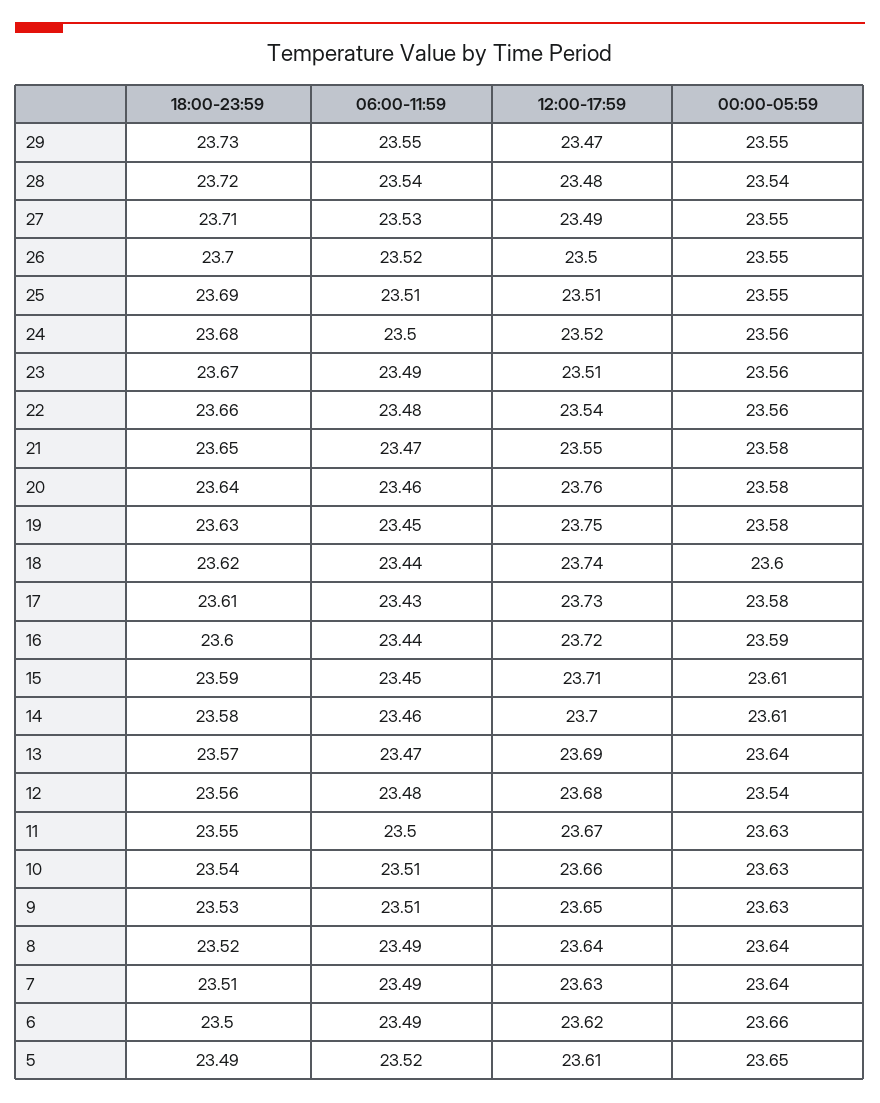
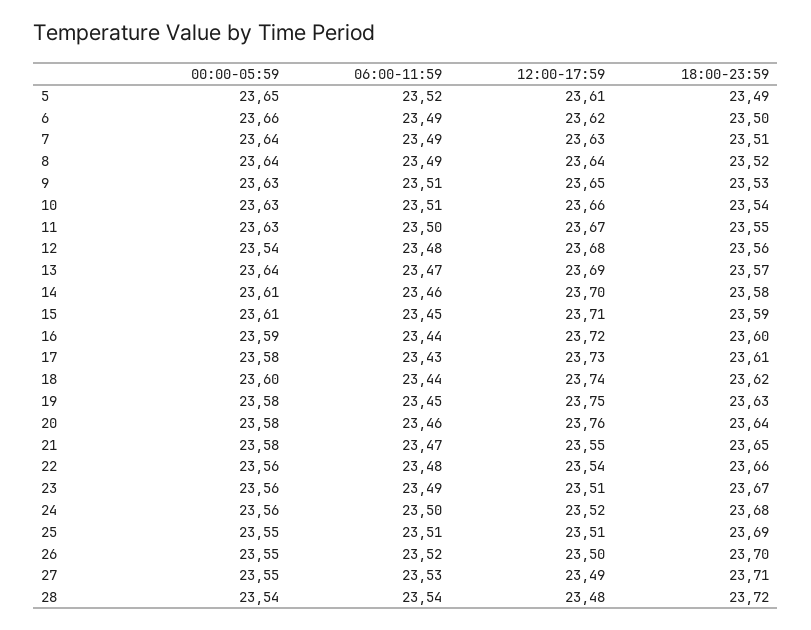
18:00-23:59, 29: 23.73 -> none
06:00-11:59, 29: 23.55 -> none
12:00-17:59, 29: 23.47 -> none
00:00-05:59, 29: 23.55 -> none

